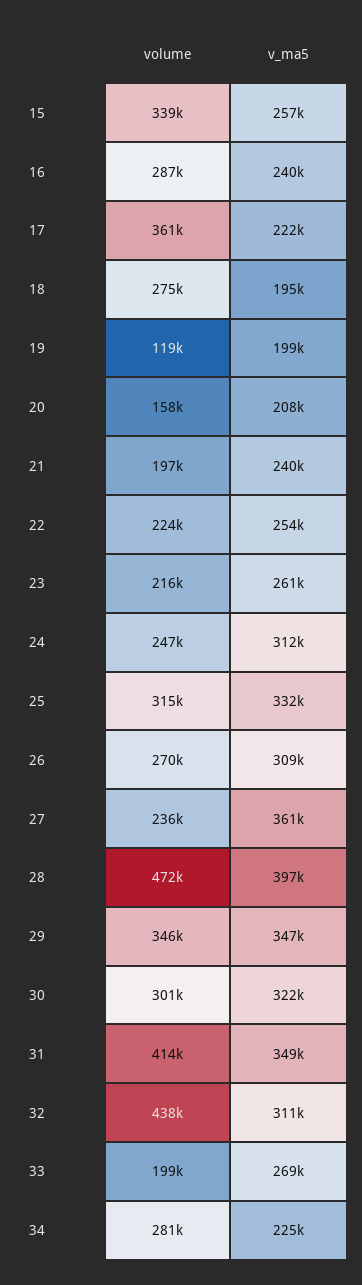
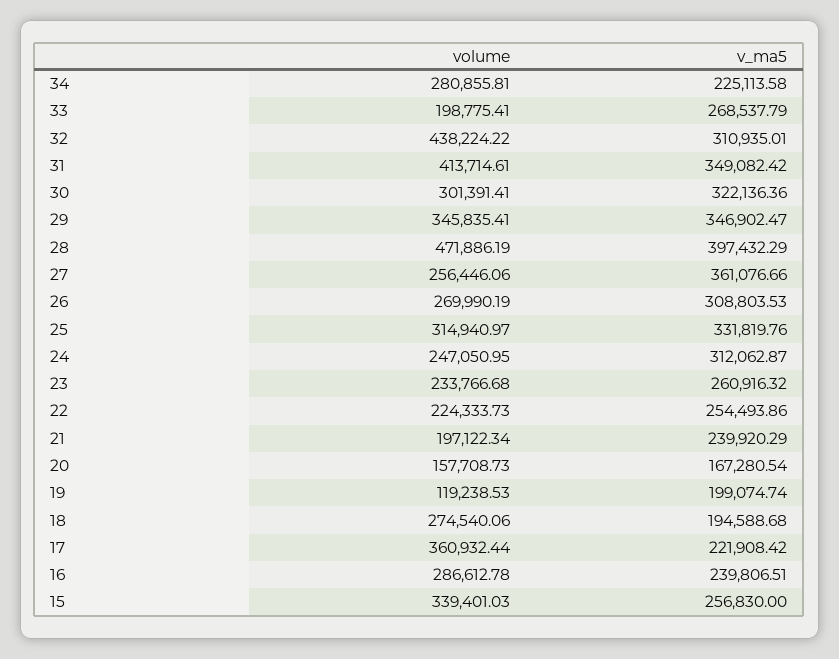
v_ma5, 20: 208000 -> 167280.54
volume, 23: 216000 -> 233766.68
volume, 27: 236000 -> 256446.06

